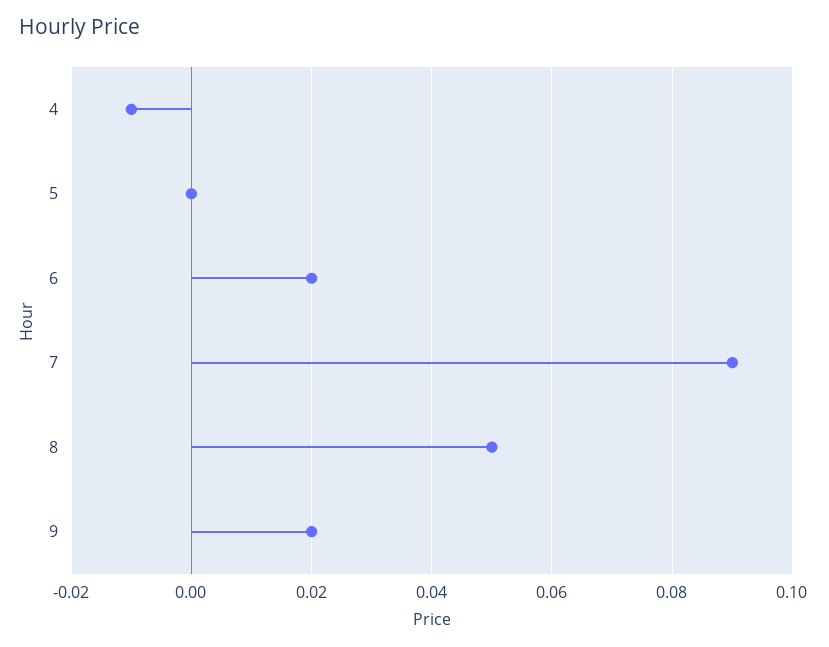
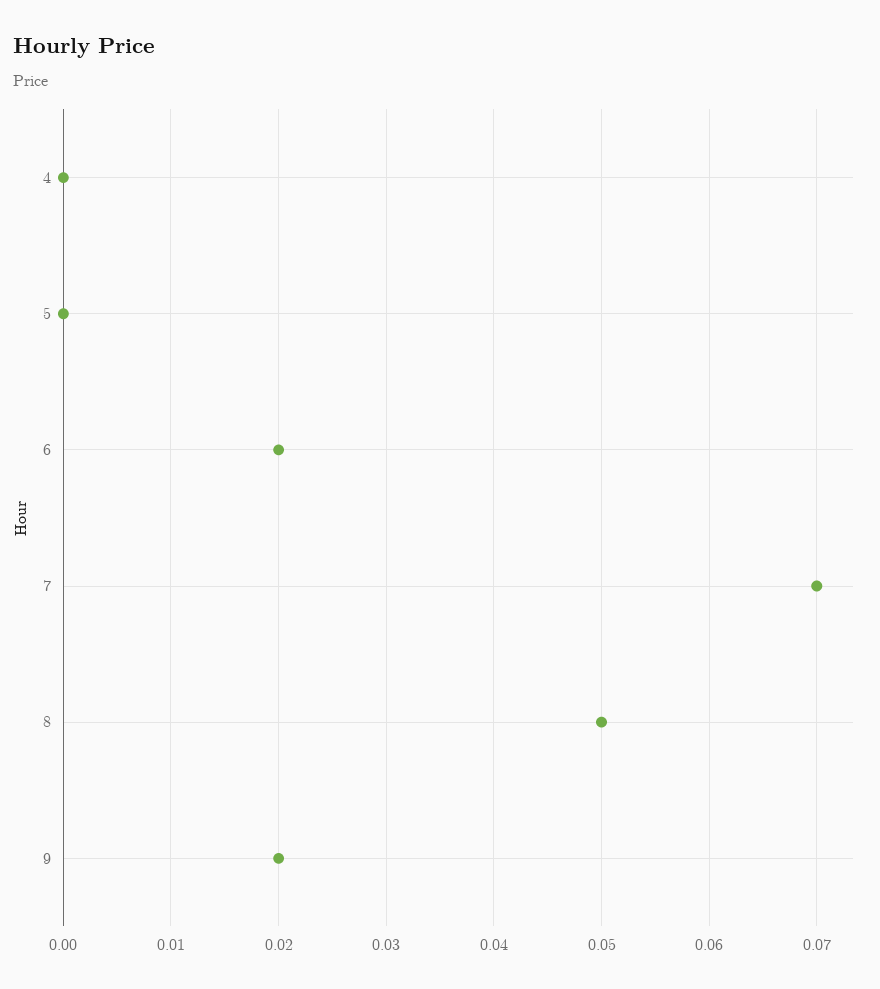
4: -0.01 -> 0
7: 0.09 -> 0.07

